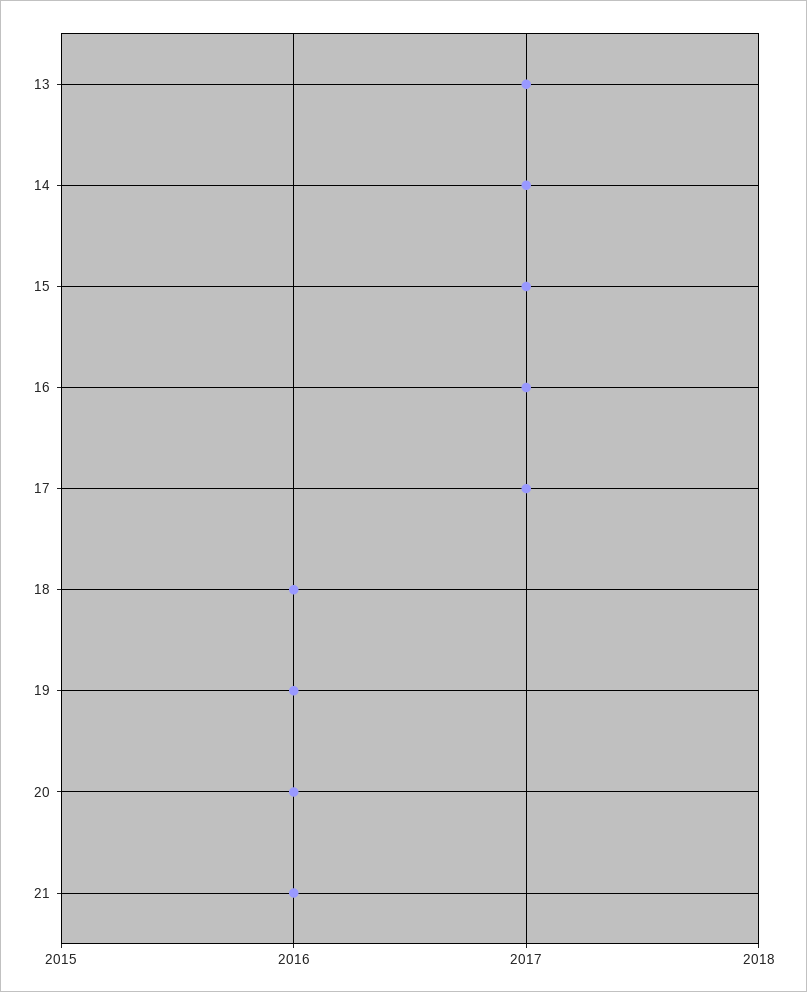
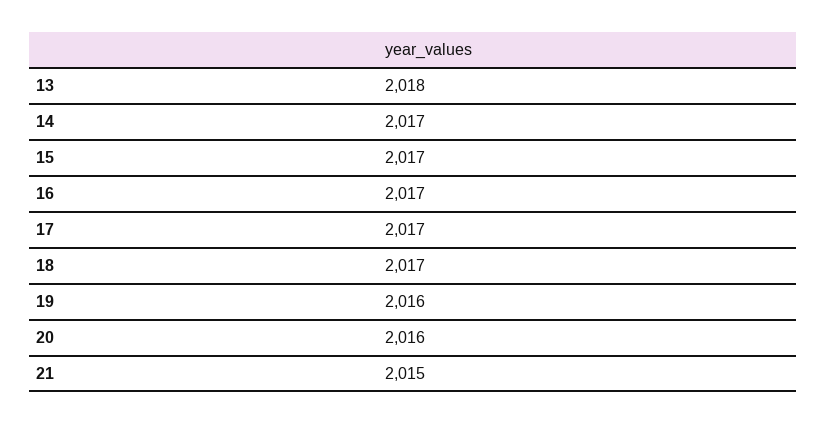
13: 2017 -> 2018
18: 2016 -> 2017
21: 2016 -> 2015

